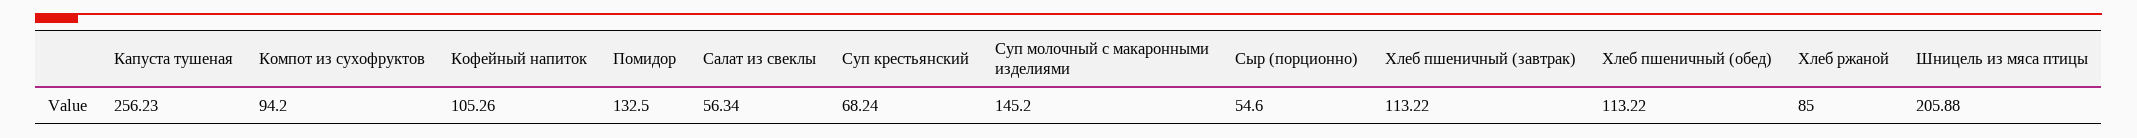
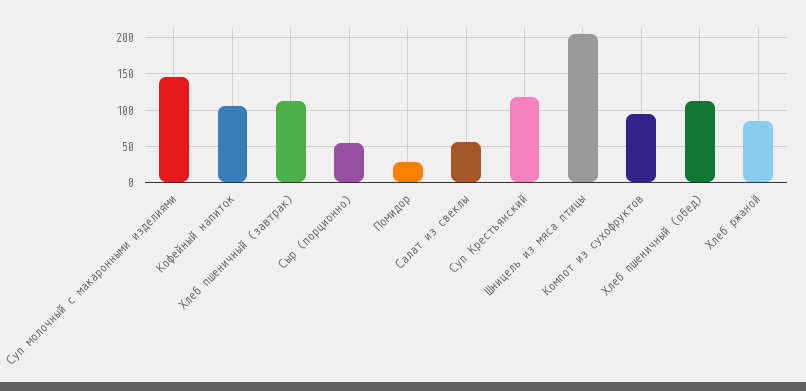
Капуста тушеная: 256.23 -> none
Помидор: 132.5 -> 30
Суп крестьянский: 68.24 -> 120

